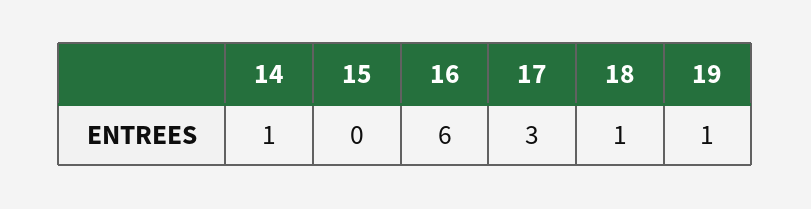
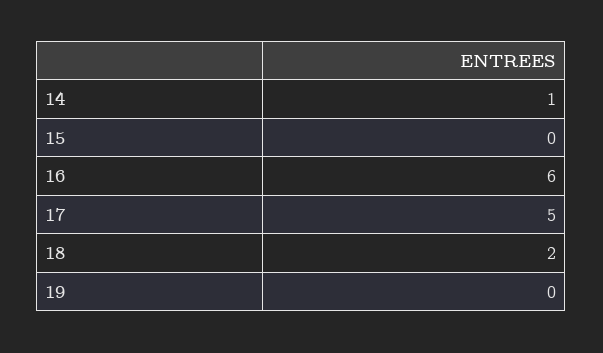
17: 3 -> 5
18: 1 -> 2
19: 1 -> 0

